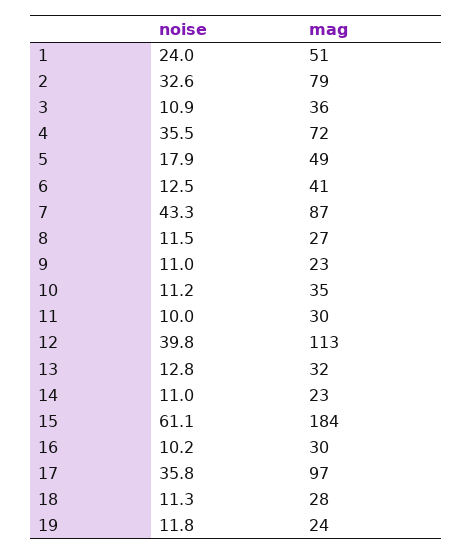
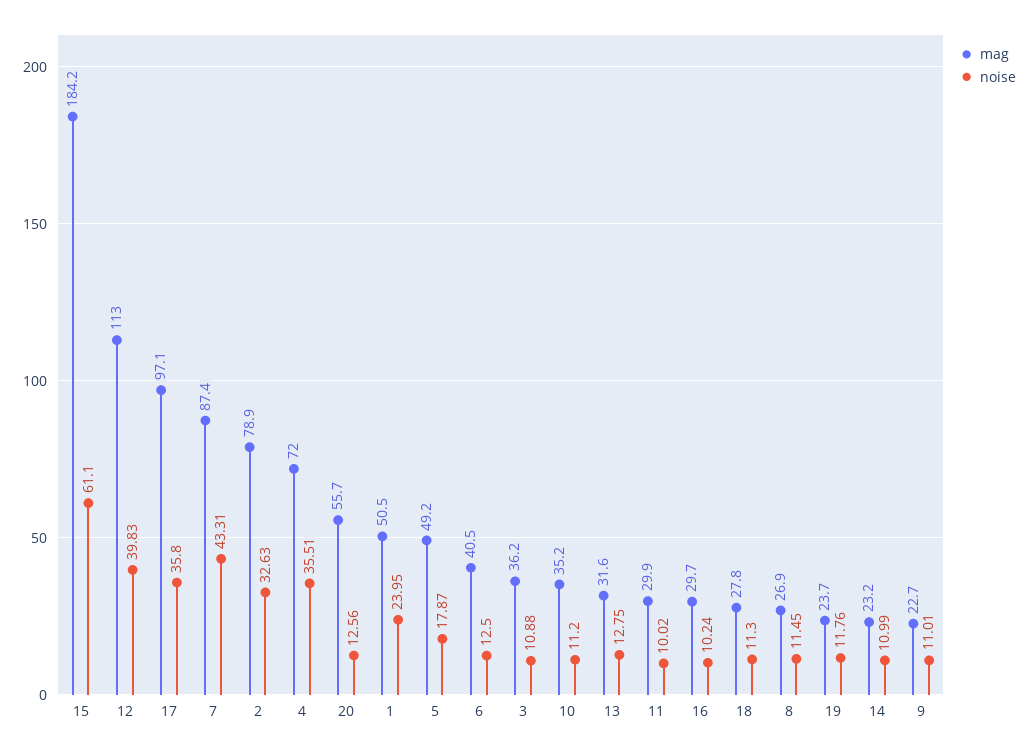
mag, 20: none -> 55.7
noise, 20: none -> 12.56

